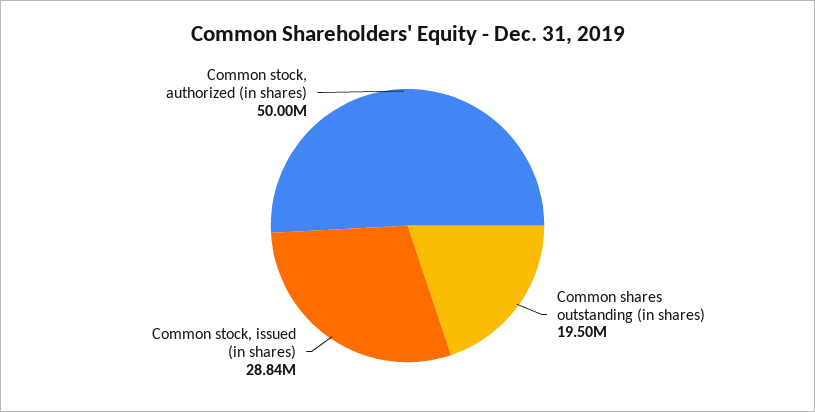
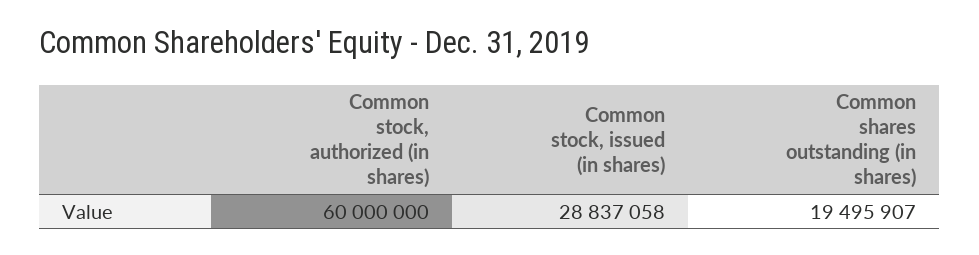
Common stock, authorized (in shares): 50000000 -> 60000000

